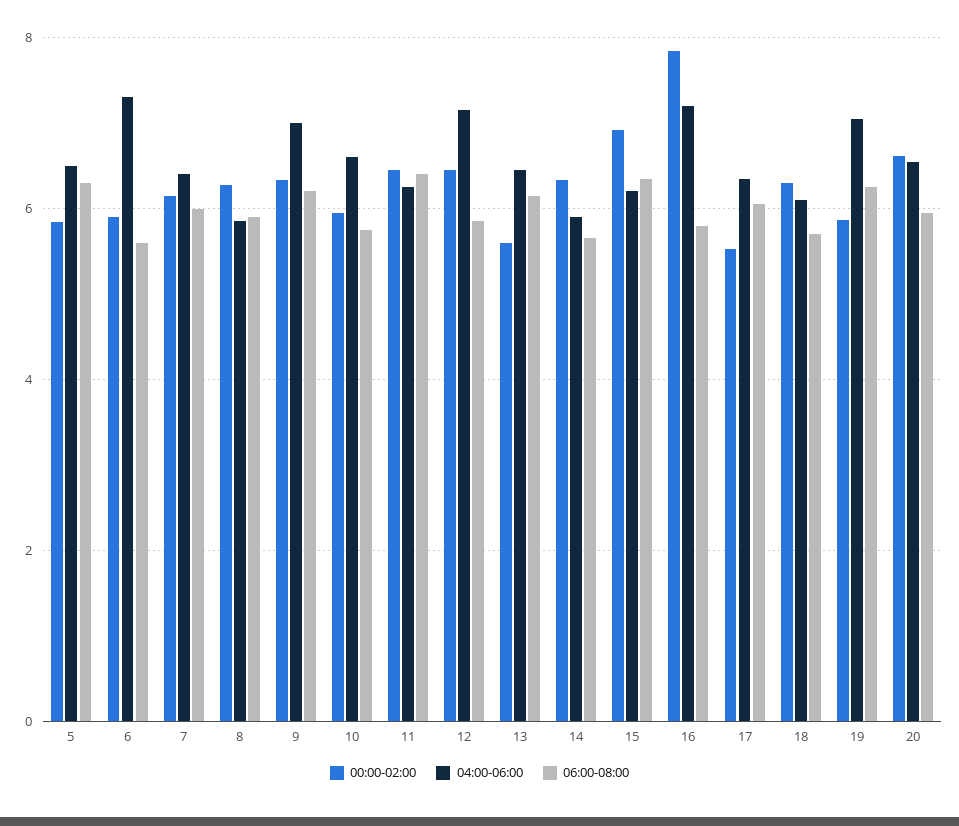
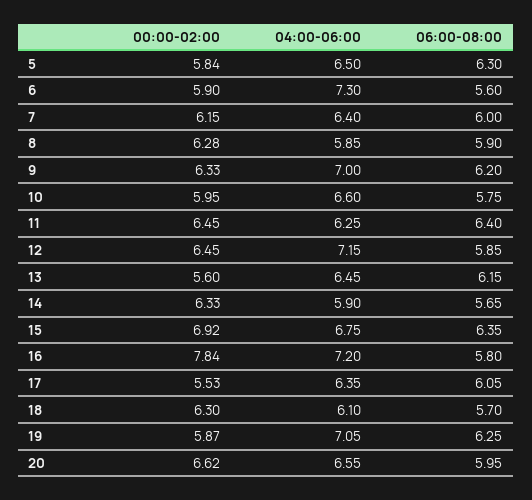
04:00-06:00, 15: 6.2 -> 6.75

